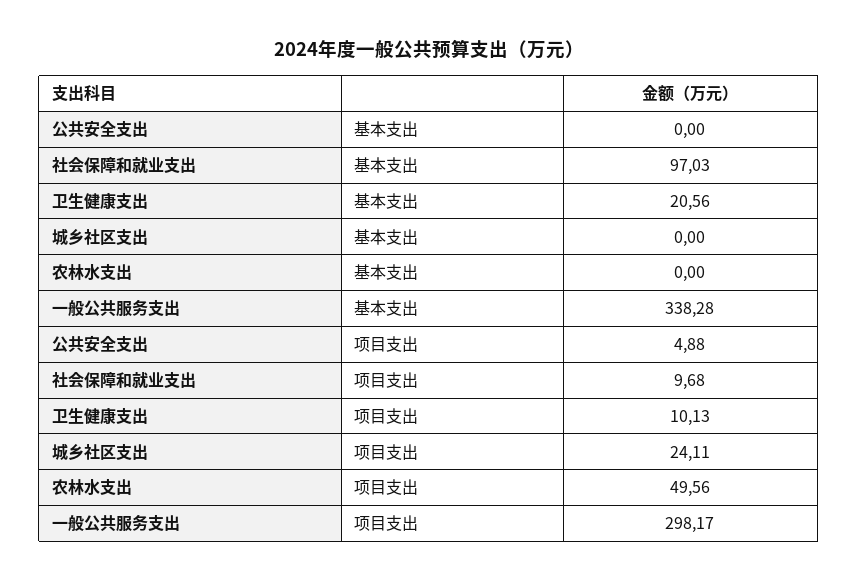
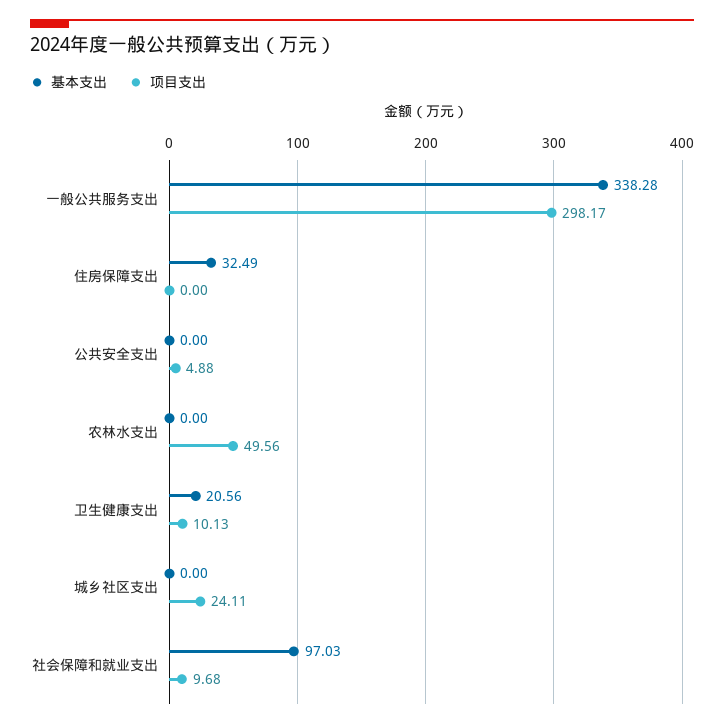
基本支出, 住房保障支出: none -> 32.49
项目支出, 住房保障支出: none -> 0

